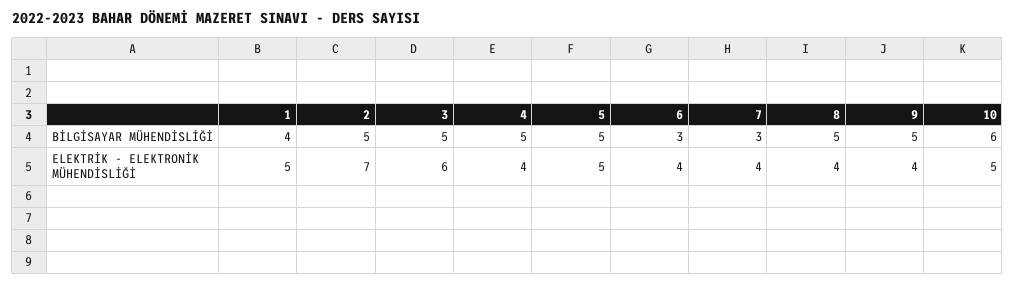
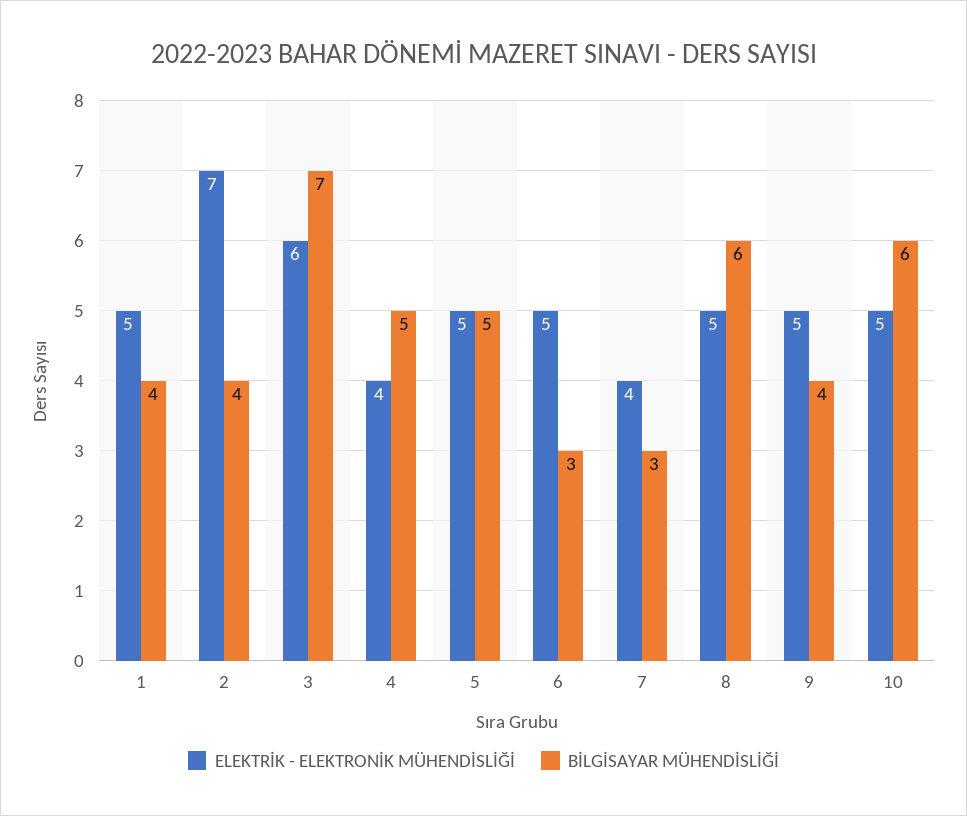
BİLGİSAYAR MÜHENDİSLİĞİ, 2: 5 -> 4
BİLGİSAYAR MÜHENDİSLİĞİ, 3: 5 -> 7
BİLGİSAYAR MÜHENDİSLİĞİ, 8: 5 -> 6
BİLGİSAYAR MÜHENDİSLİĞİ, 9: 5 -> 4
ELEKTRİK - ELEKTRONİK MÜHENDİSLİĞİ, 6: 4 -> 5
ELEKTRİK - ELEKTRONİK MÜHENDİSLİĞİ, 8: 4 -> 5
ELEKTRİK - ELEKTRONİK MÜHENDİSLİĞİ, 9: 4 -> 5

